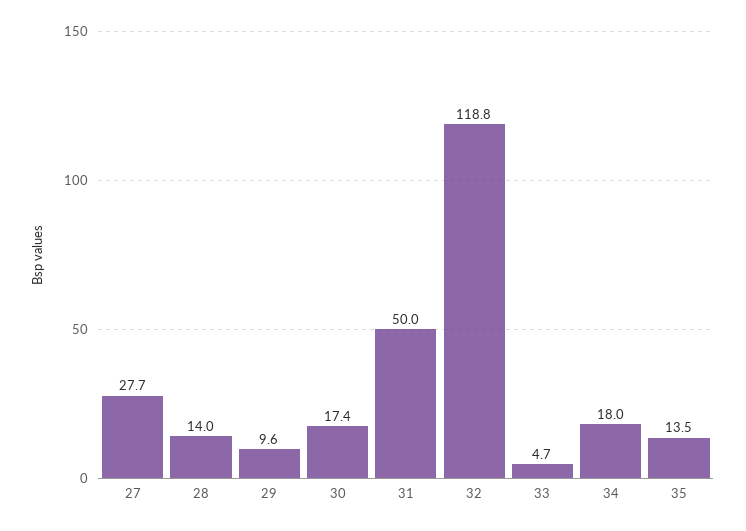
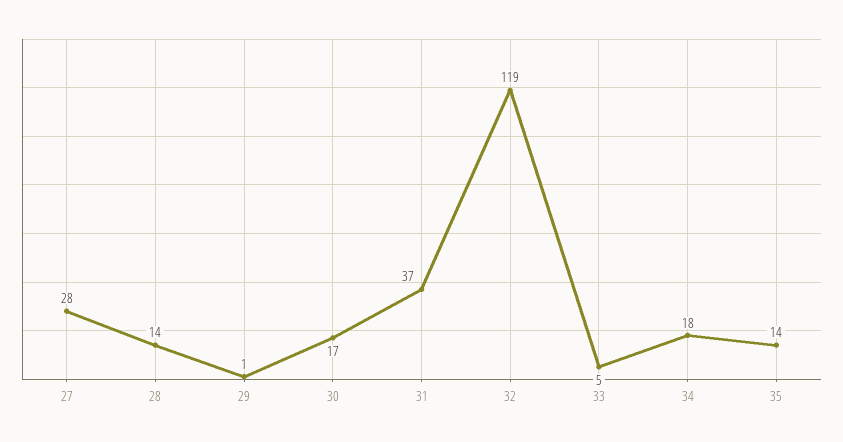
29: 9.6 -> 1
31: 50 -> 37

